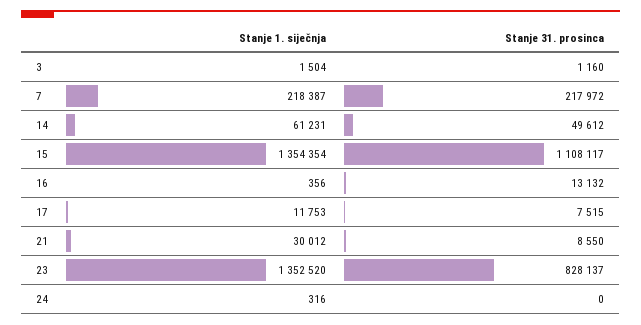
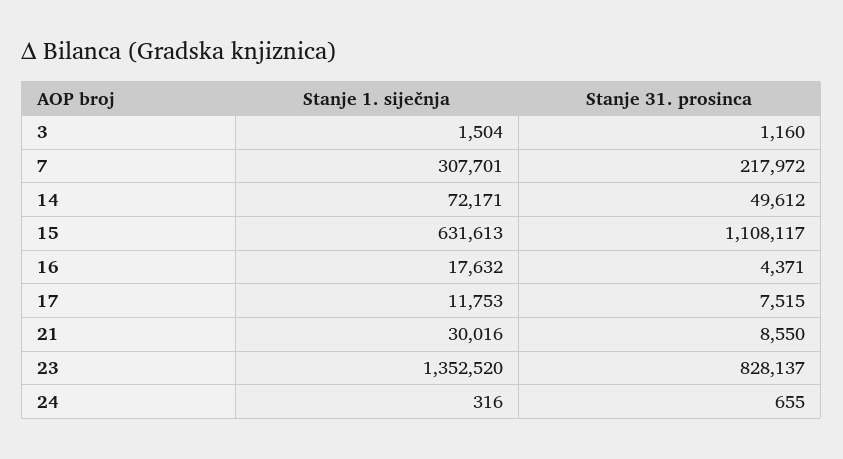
Stanje 1. siječnja, 7: 218387 -> 307701
Stanje 1. siječnja, 14: 61231 -> 72171
Stanje 1. siječnja, 15: 1354354 -> 631613
Stanje 1. siječnja, 16: 356 -> 17632
Stanje 31. prosinca, 16: 13132 -> 4371
Stanje 1. siječnja, 21: 30012 -> 30016
Stanje 31. prosinca, 24: 0 -> 655

